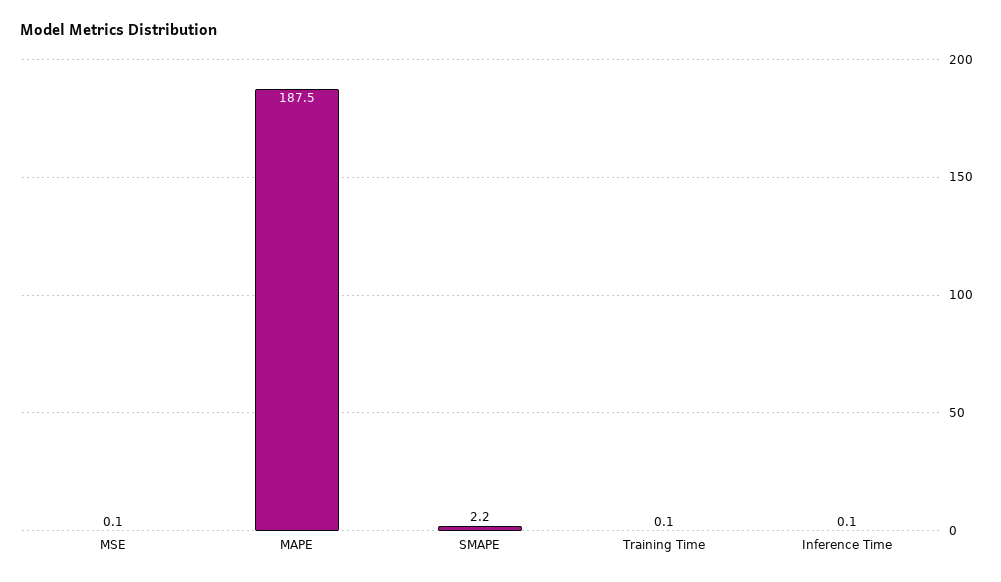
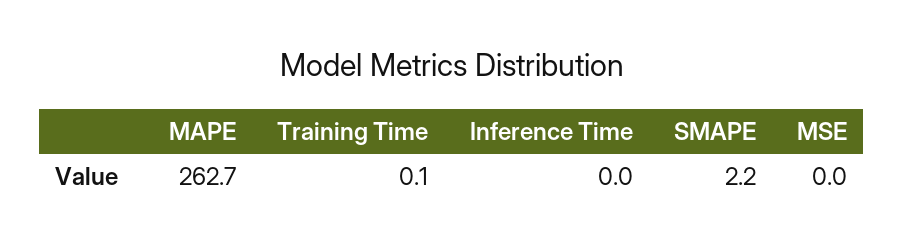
MSE: 0.1 -> 0
MAPE: 187.5 -> 262.7
Inference Time: 0.1 -> 0

